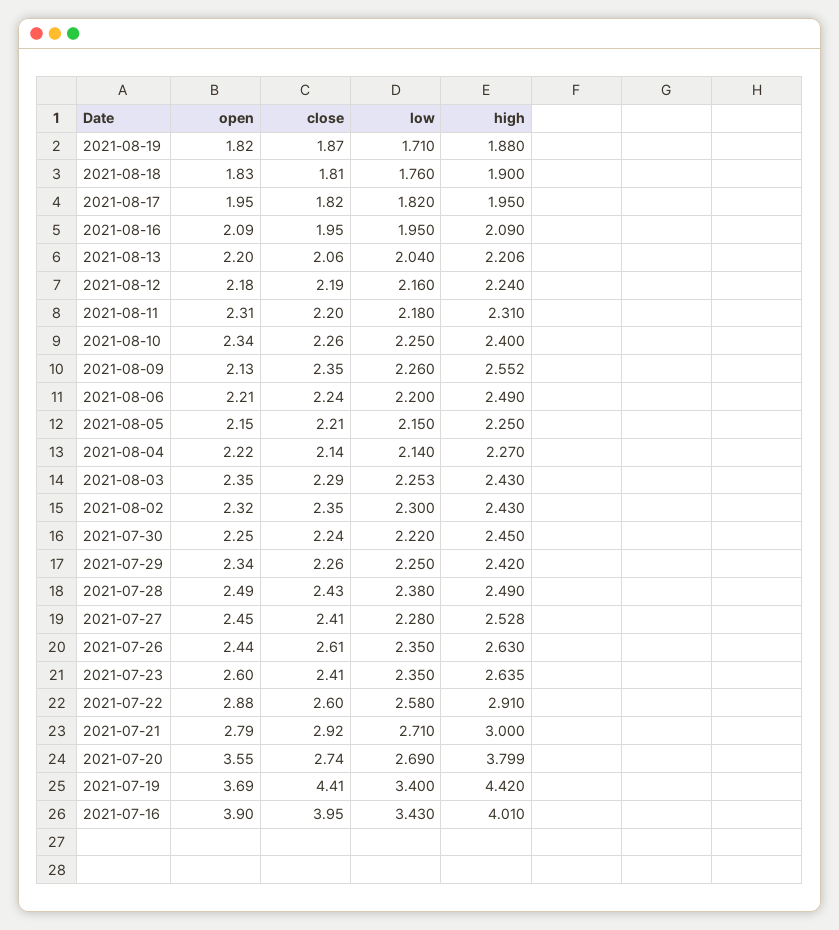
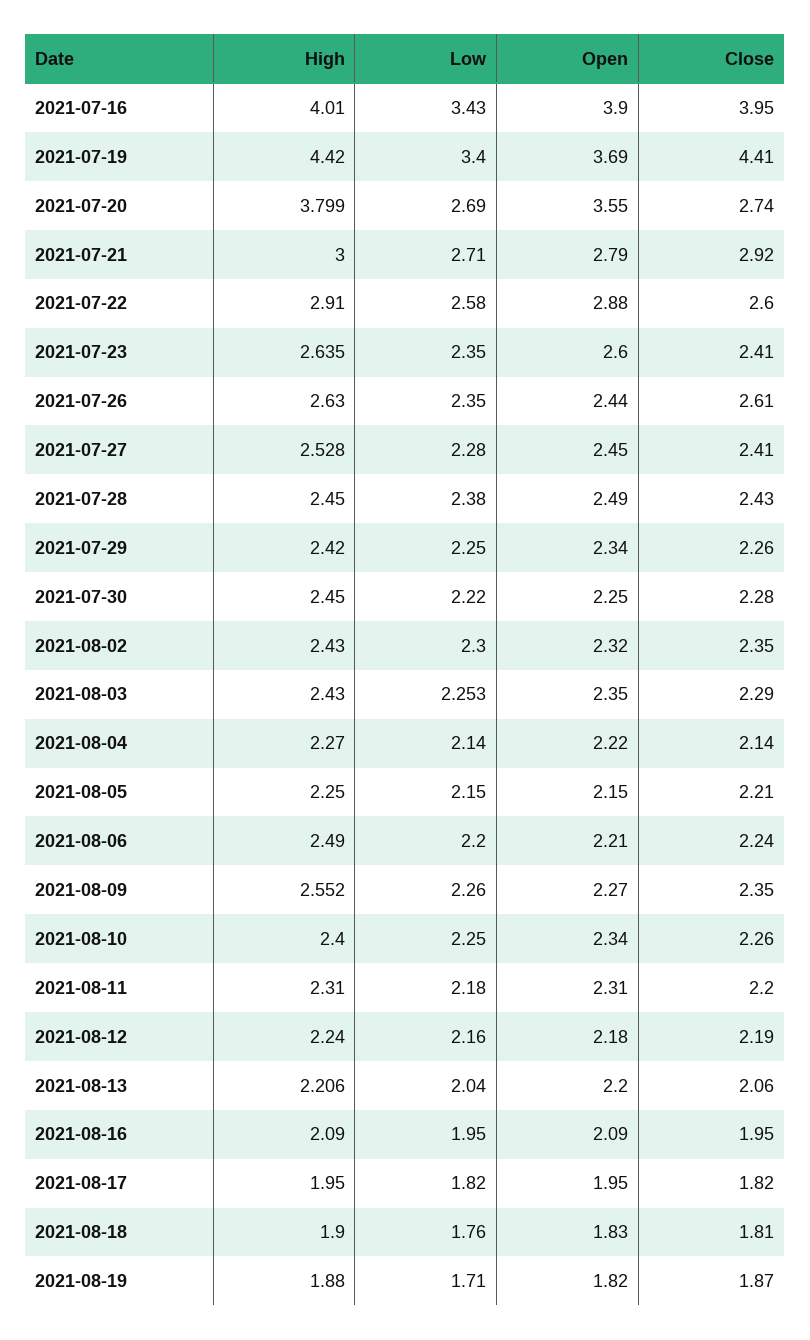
open, 2021-08-09: 2.13 -> 2.27
close, 2021-07-30: 2.24 -> 2.28
high, 2021-07-28: 2.49 -> 2.45

